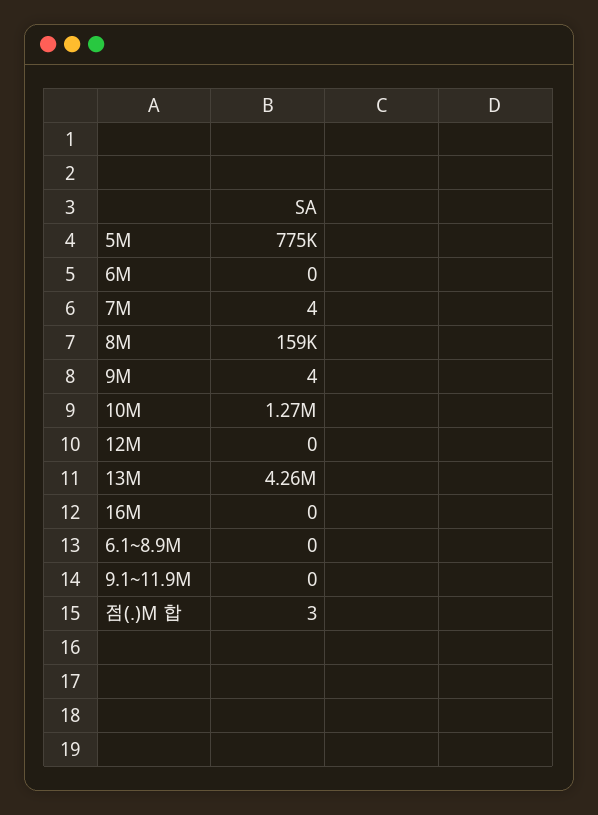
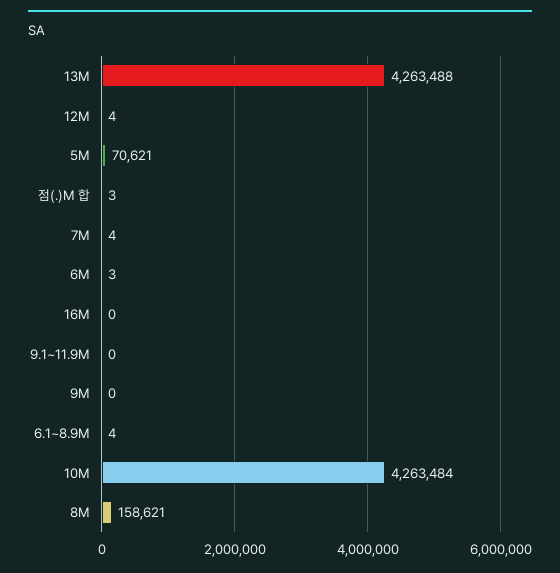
5M: 775000 -> 70621
6M: 0 -> 3
9M: 4 -> 0
10M: 1270000 -> 4263484
12M: 0 -> 4
6.1~8.9M: 0 -> 4

